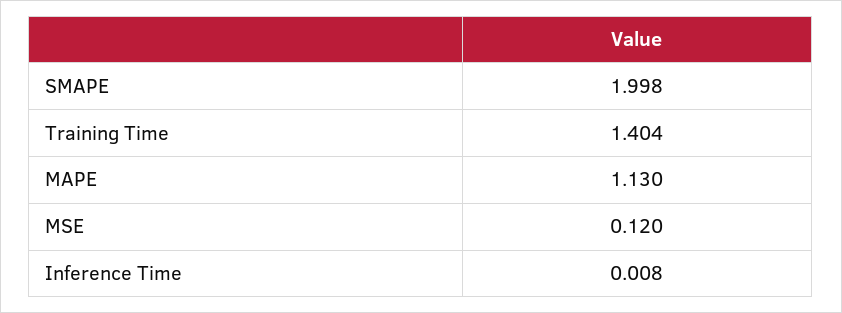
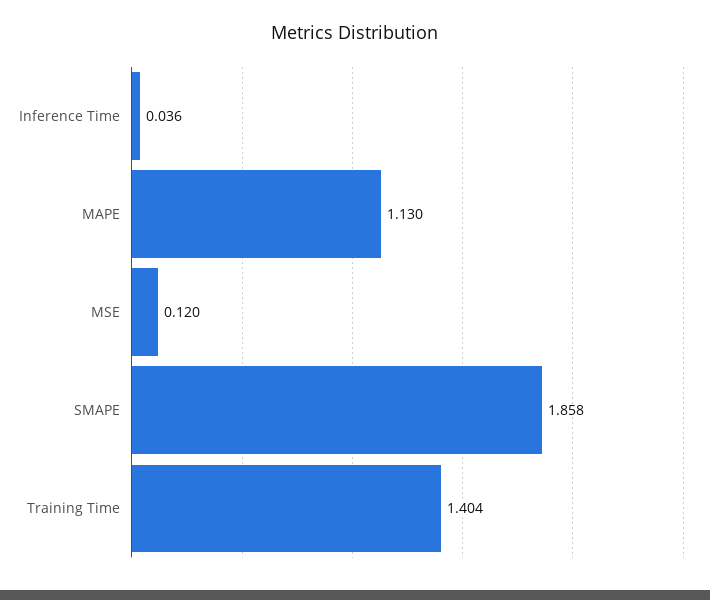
SMAPE: 1.998 -> 1.858
Inference Time: 0.008 -> 0.036

